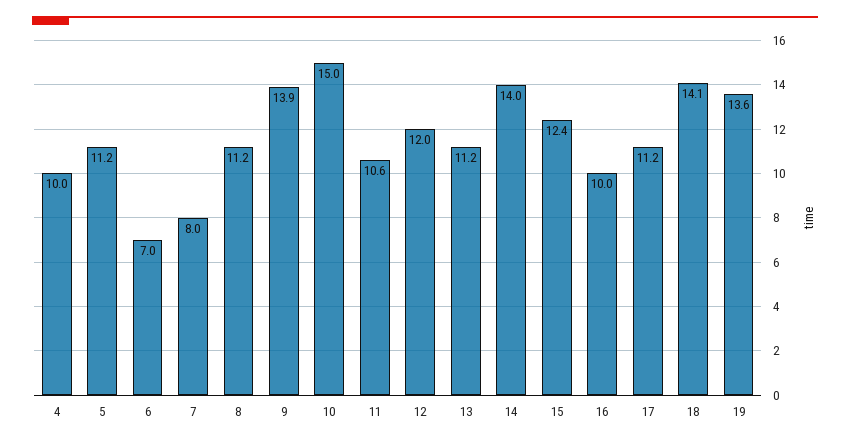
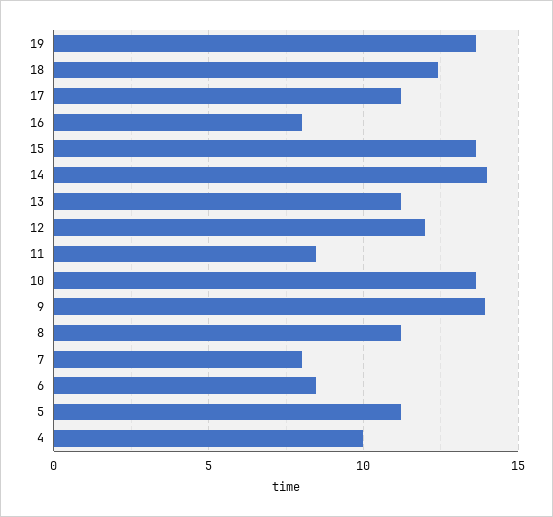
6: 7 -> 8.5
10: 15 -> 13.5
11: 10.6 -> 8.5
15: 12.4 -> 13.5
16: 10 -> 8
18: 14.1 -> 12.5

